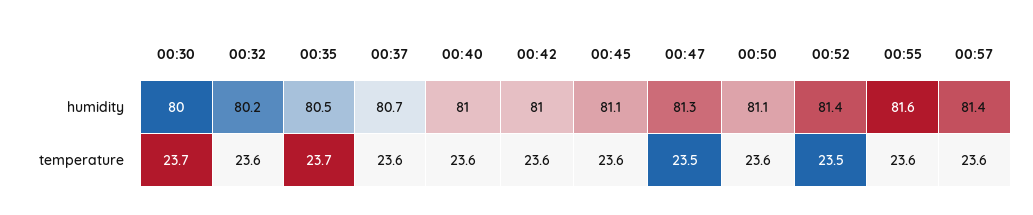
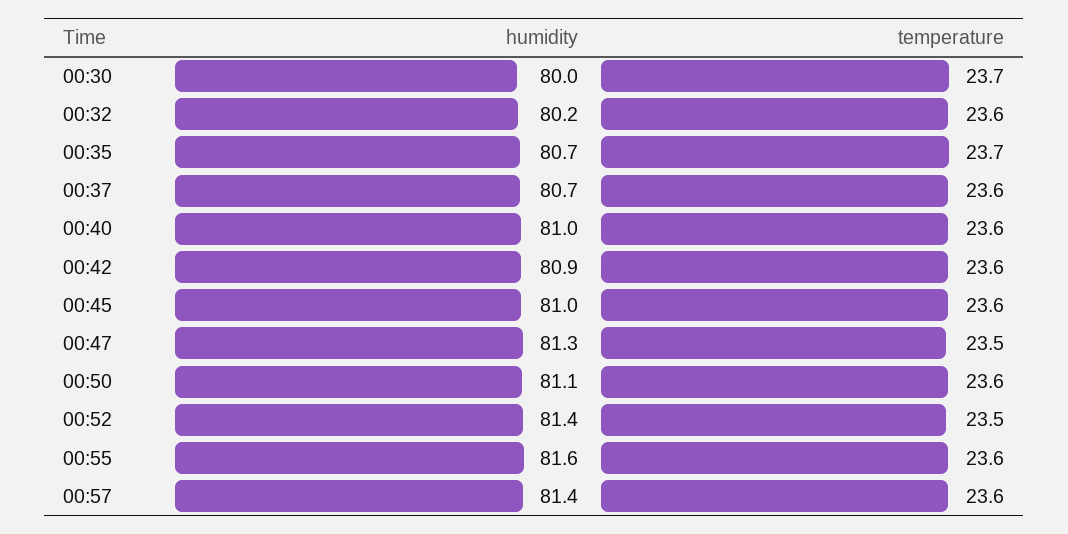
00:35, humidity: 80.5 -> 80.7
00:42, humidity: 81 -> 80.9
00:45, humidity: 81.1 -> 81

